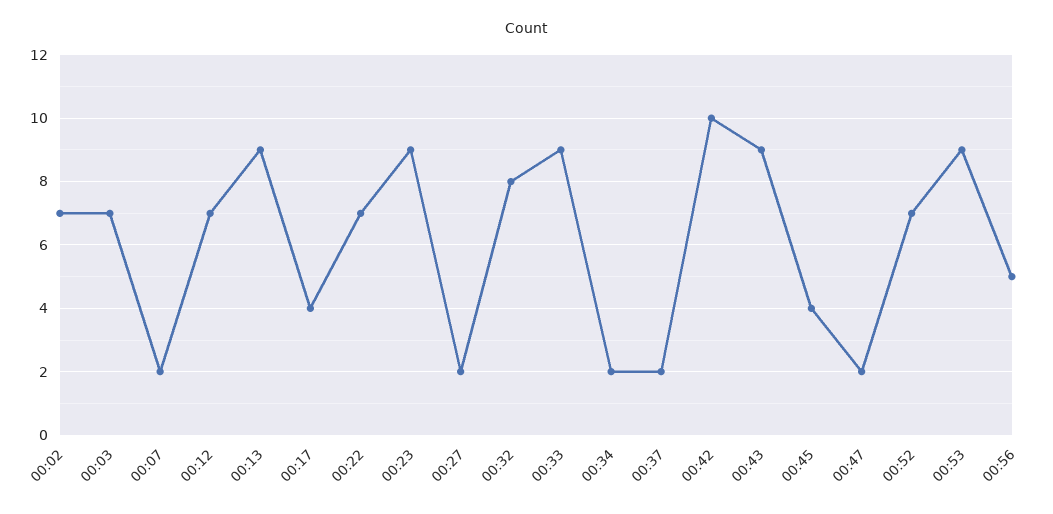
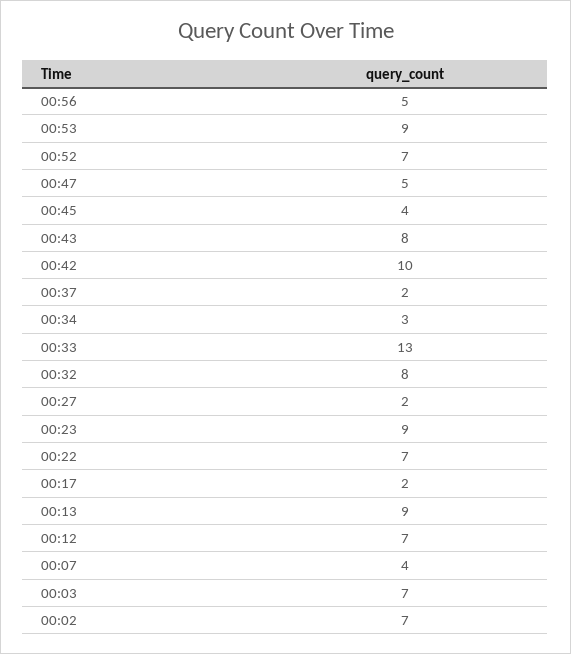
00:07: 2 -> 4
00:17: 4 -> 2
00:33: 9 -> 13
00:34: 2 -> 3
00:43: 9 -> 8
00:47: 2 -> 5

